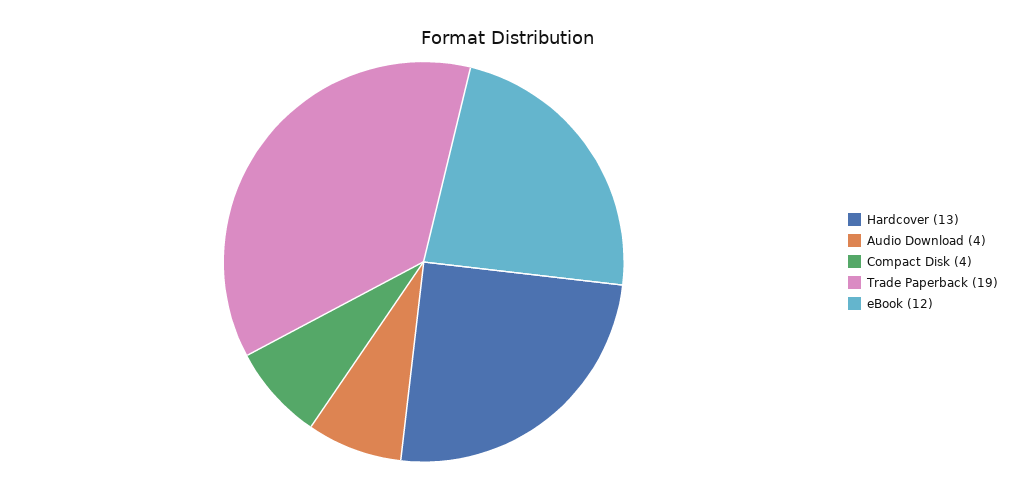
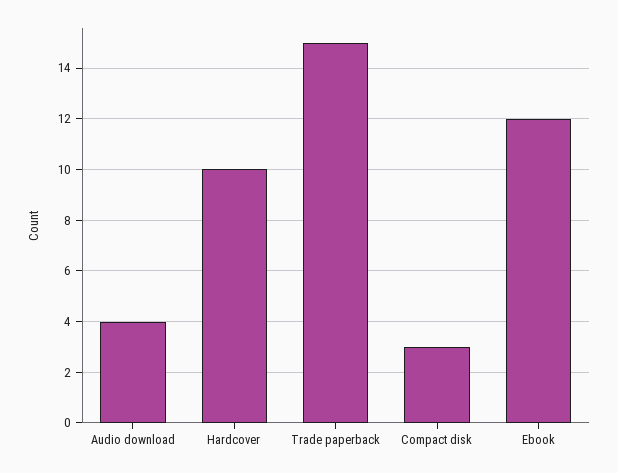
Hardcover: 13 -> 10
Compact Disk: 4 -> 3
Trade Paperback: 19 -> 15

